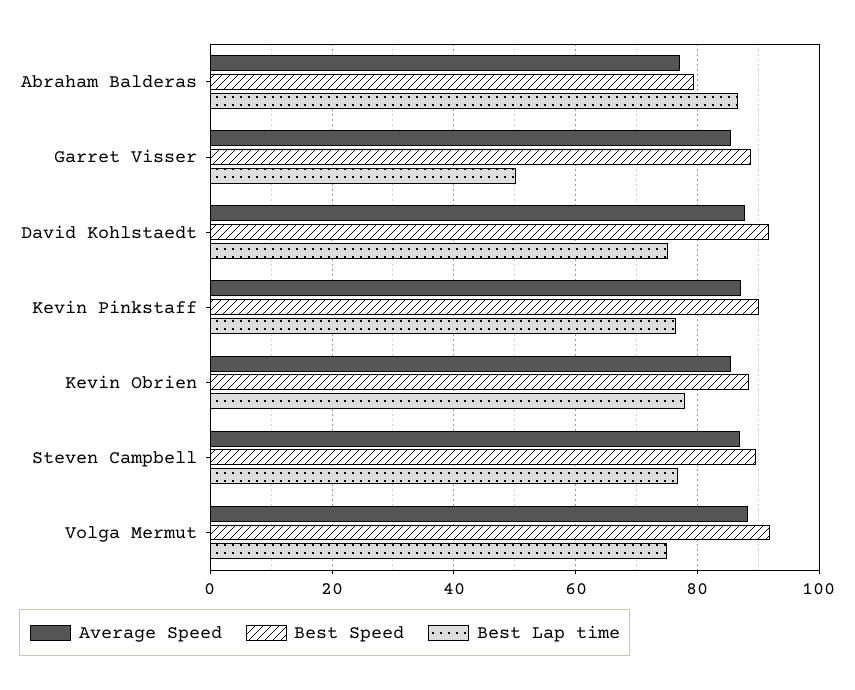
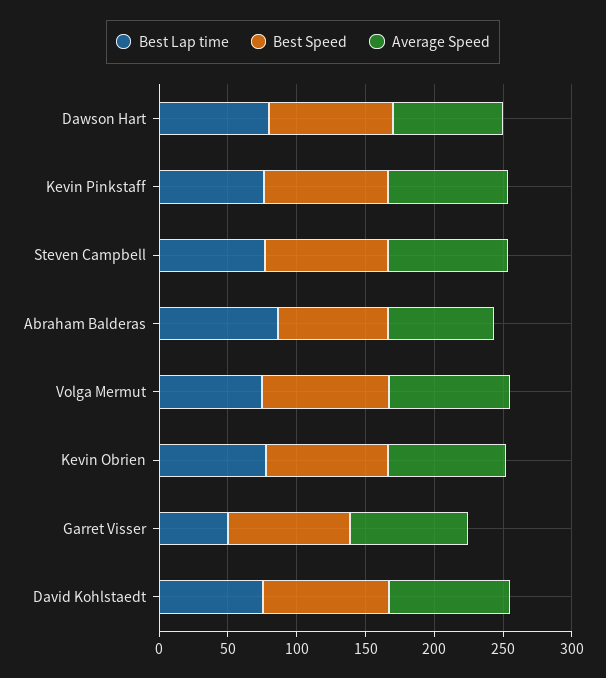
Best Lap time, Dawson Hart: none -> 80
Best Speed, Dawson Hart: none -> 90
Average Speed, Dawson Hart: none -> 80

